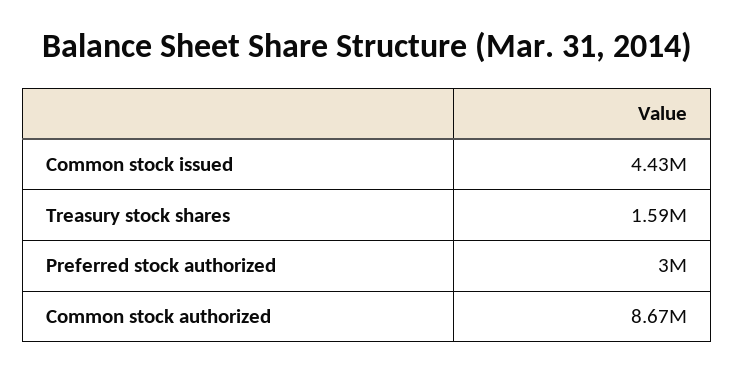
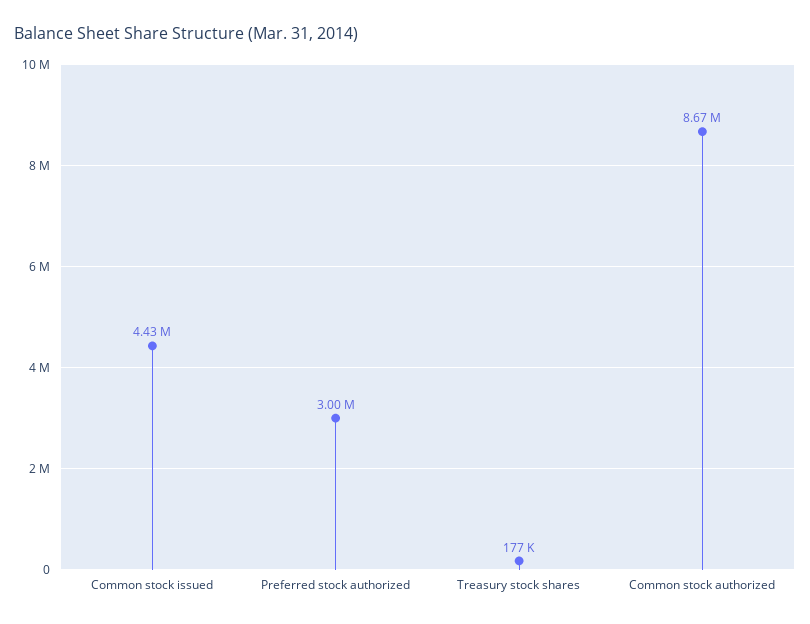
Treasury stock shares: 1590000 -> 177000

